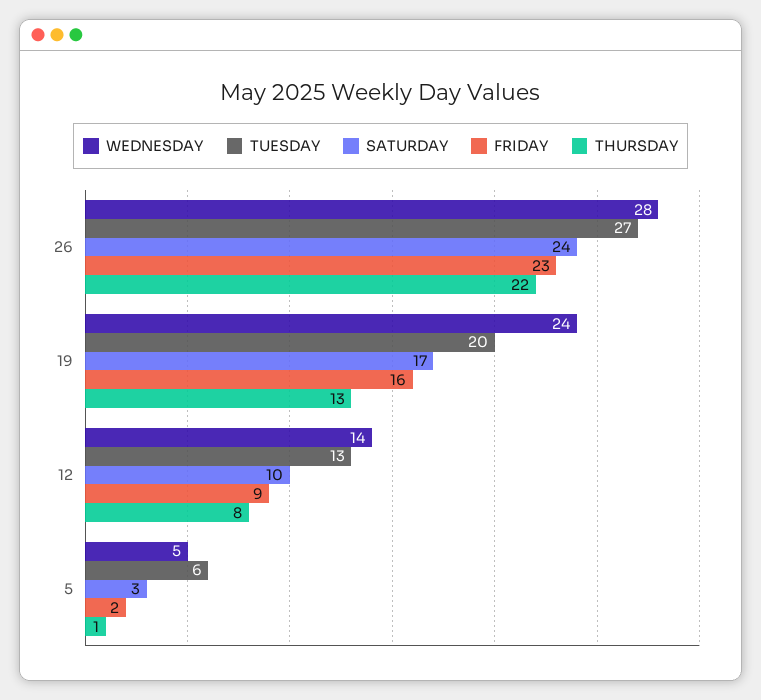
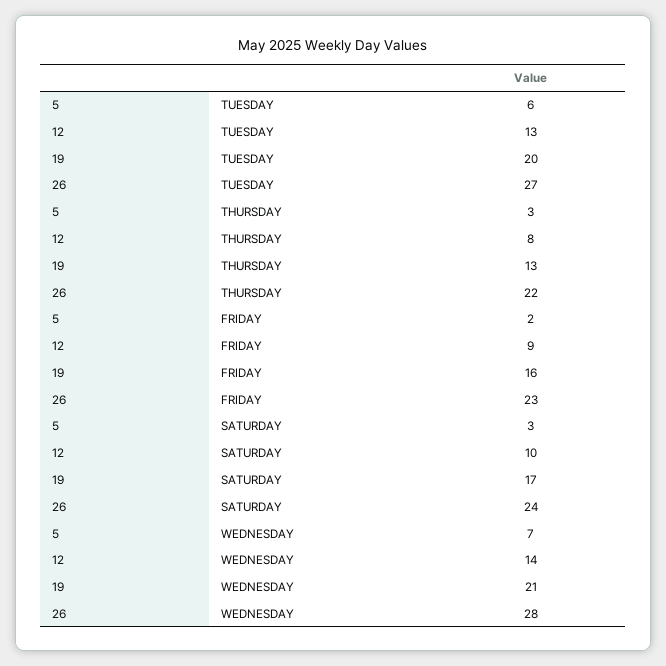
WEDNESDAY, 19: 24 -> 21
WEDNESDAY, 5: 5 -> 7
THURSDAY, 5: 1 -> 3

